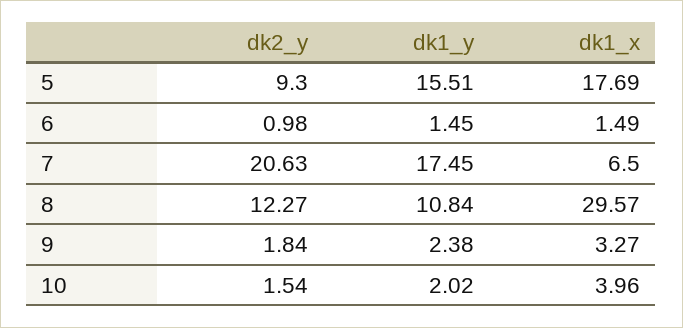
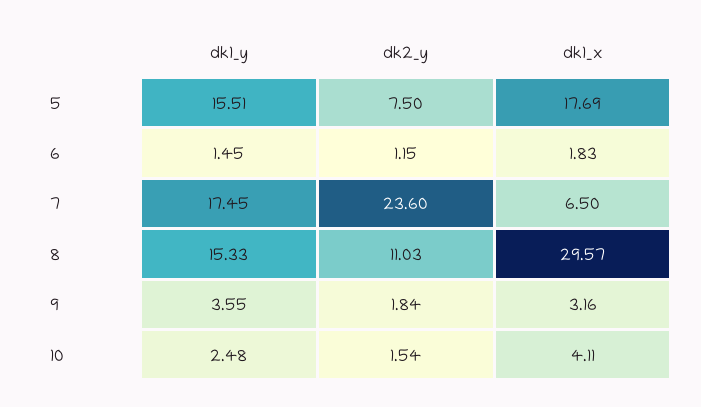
dk2_y, 5: 9.3 -> 7.5
dk2_y, 6: 0.98 -> 1.15
dk1_x, 6: 1.49 -> 1.83
dk2_y, 7: 20.63 -> 23.6
dk2_y, 8: 12.27 -> 11.03
dk1_y, 8: 10.84 -> 15.33
dk1_y, 9: 2.38 -> 3.55
dk1_x, 9: 3.27 -> 3.16
dk1_y, 10: 2.02 -> 2.48
dk1_x, 10: 3.96 -> 4.11

